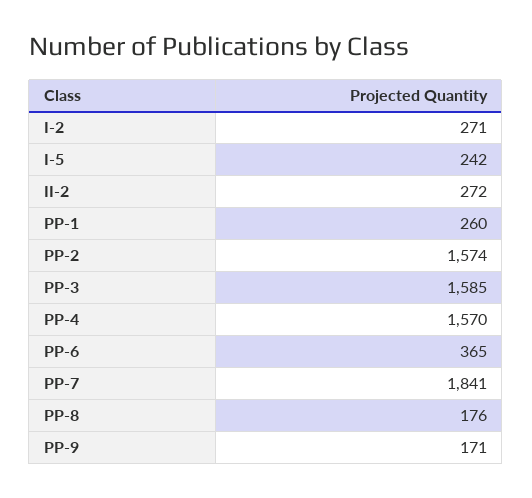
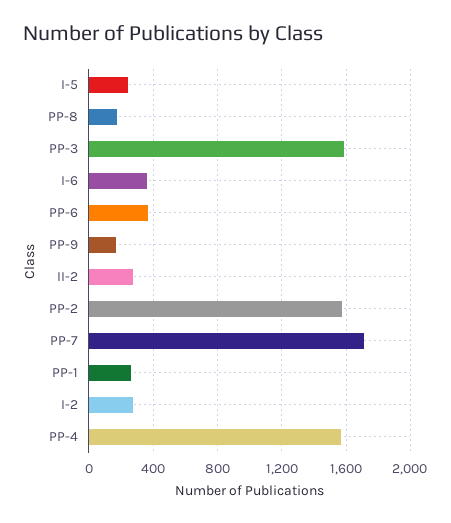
PP-7: 1841 -> 1700
I-6: none -> 350

